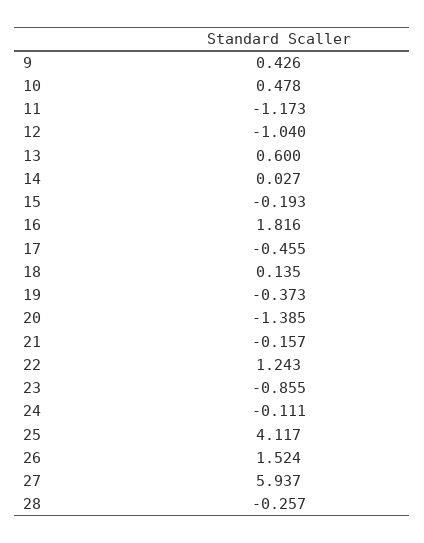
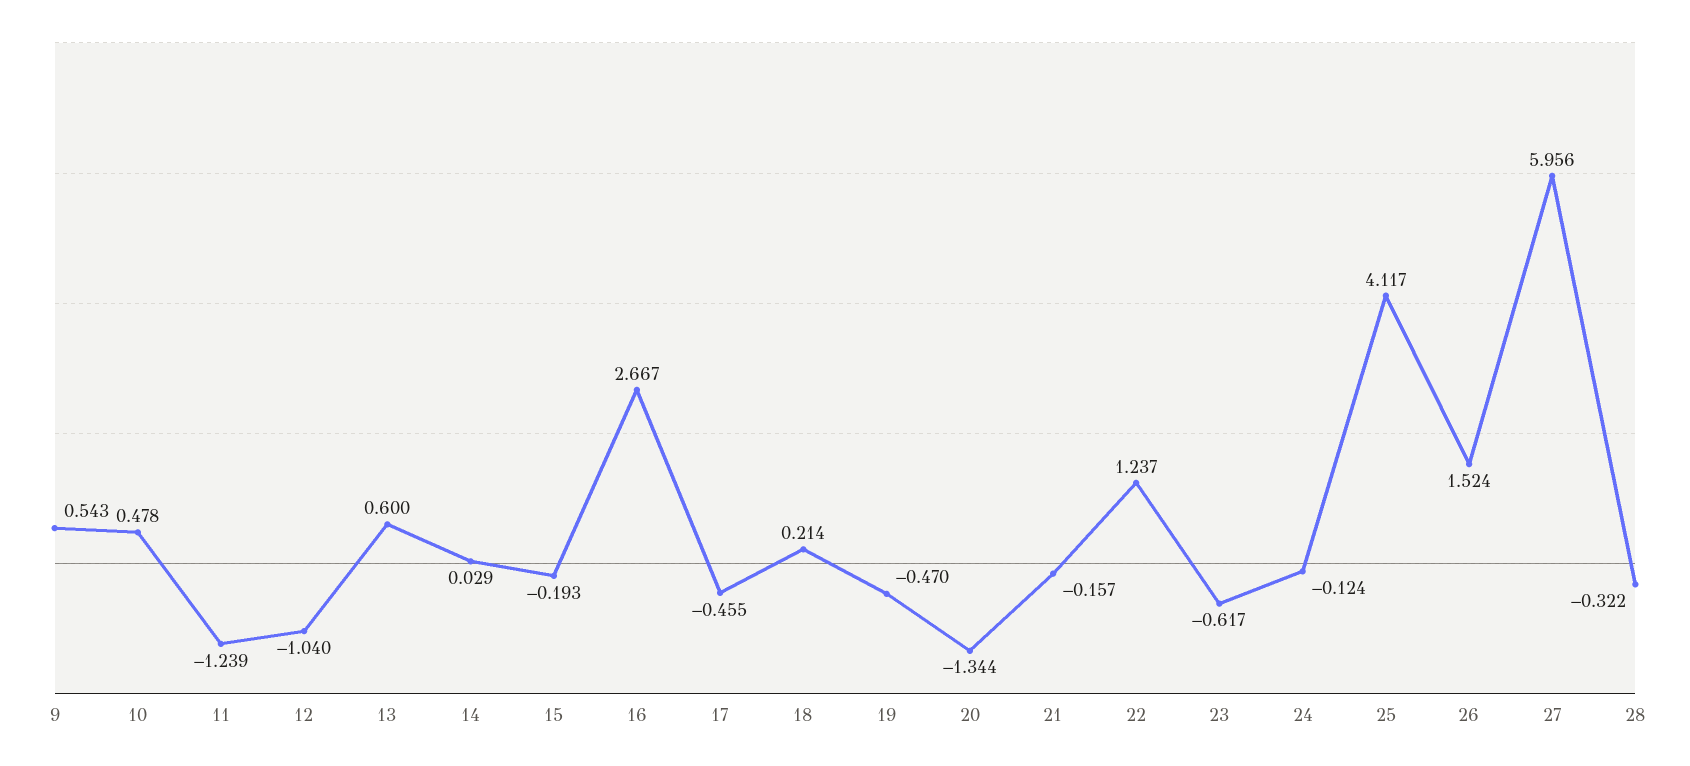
9: 0.426 -> 0.543
11: -1.173 -> -1.239
14: 0.027 -> 0.029
16: 1.816 -> 2.667
18: 0.135 -> 0.214
19: -0.373 -> -0.47
20: -1.385 -> -1.344
22: 1.243 -> 1.237
23: -0.855 -> -0.617
24: -0.111 -> -0.124
27: 5.937 -> 5.956
28: -0.257 -> -0.322

